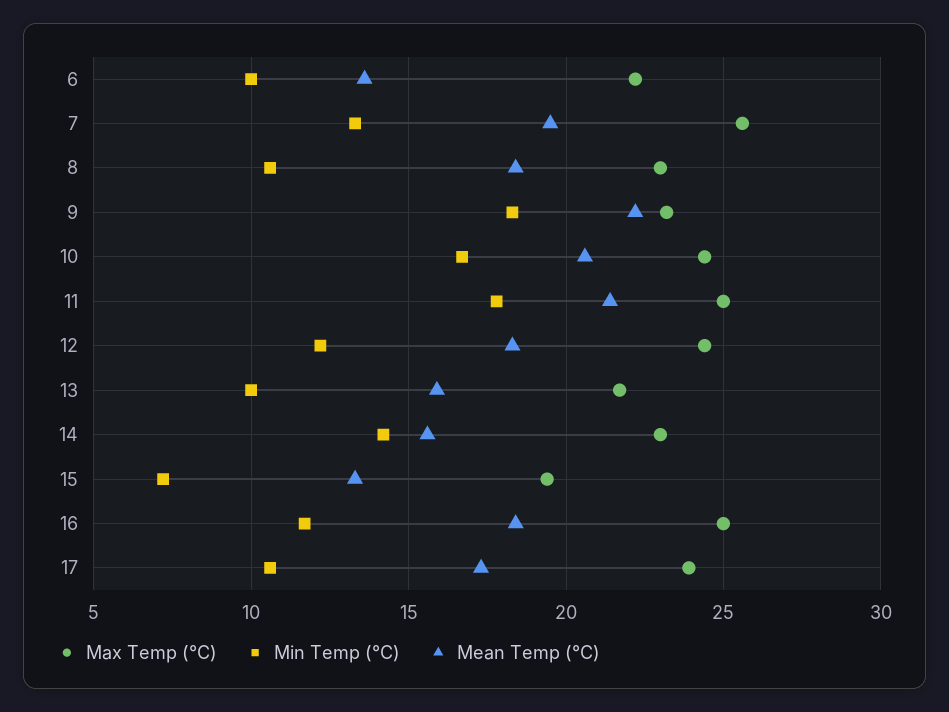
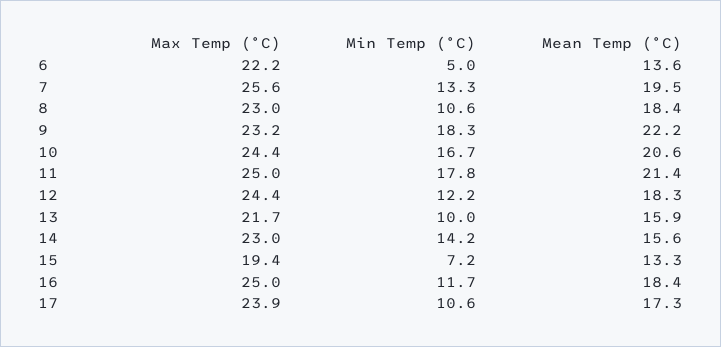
Min Temp (°C), 6: 10 -> 5

